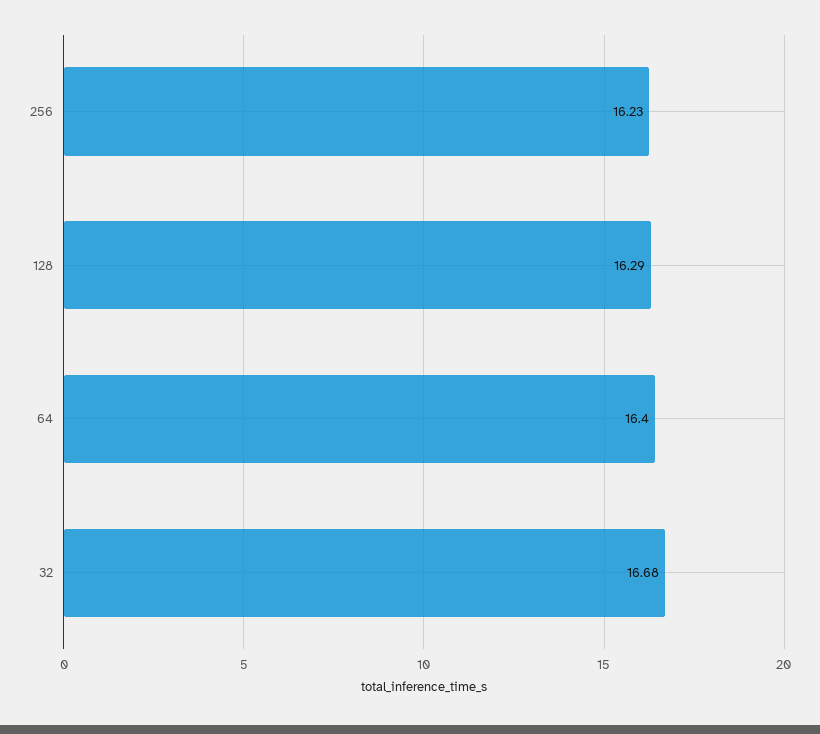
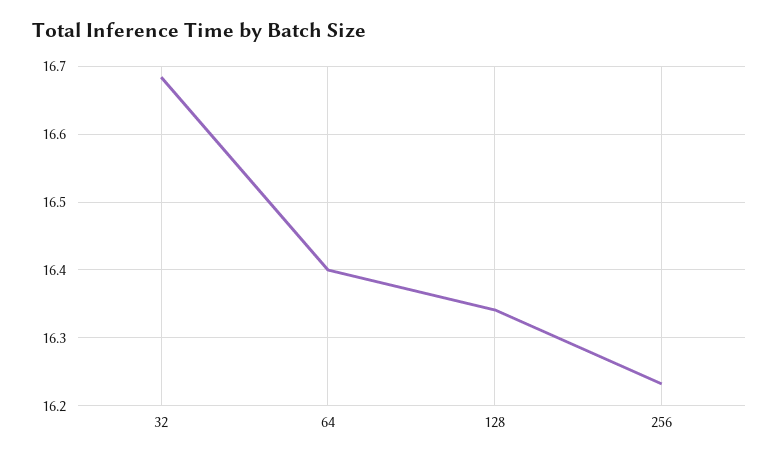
128: 16.29 -> 16.34

